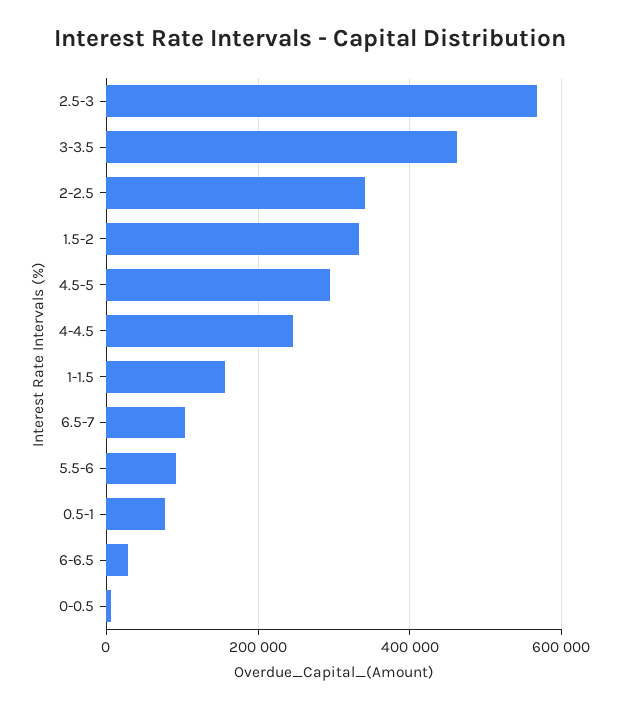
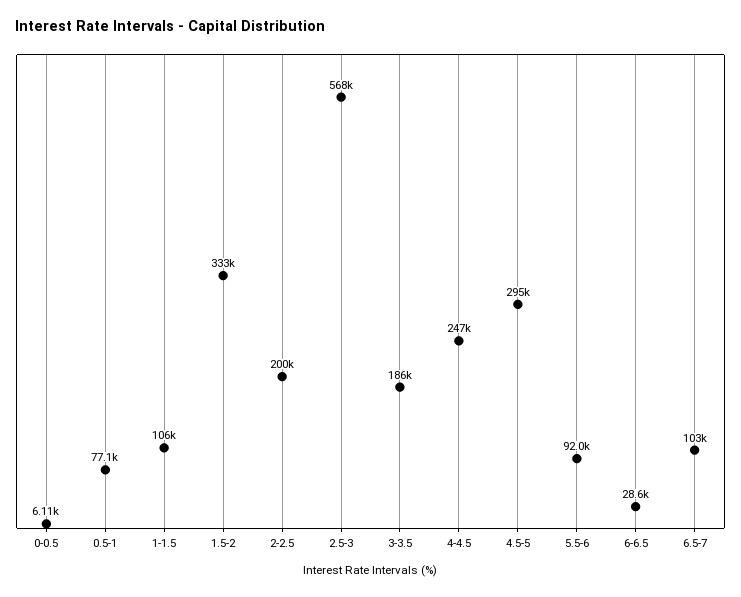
3-3.5: 460000 -> 186000
2-2.5: 340000 -> 200000
1-1.5: 160000 -> 106000

